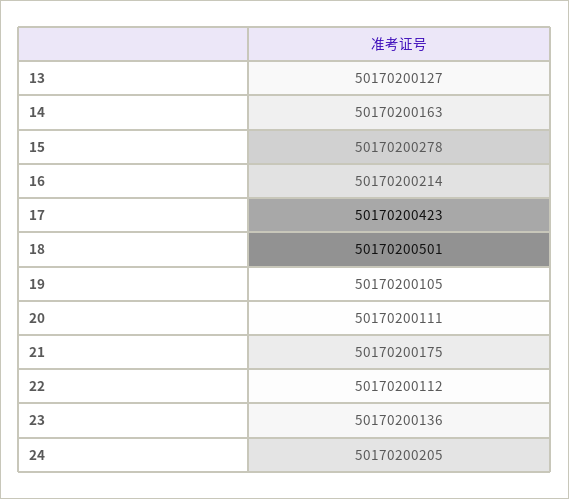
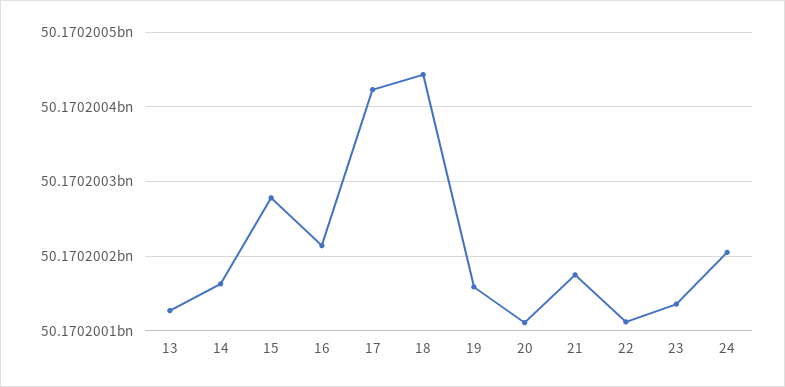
18: 50170200501 -> 50170200440
19: 50170200105 -> 50170200160

